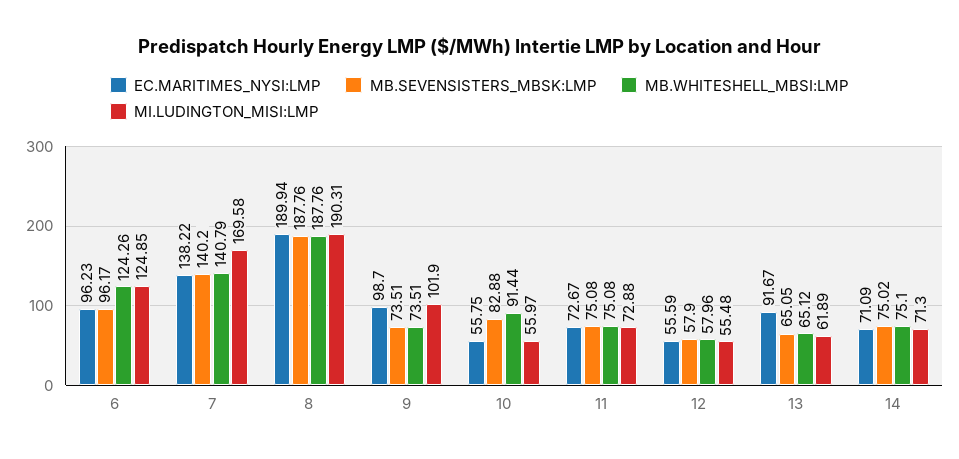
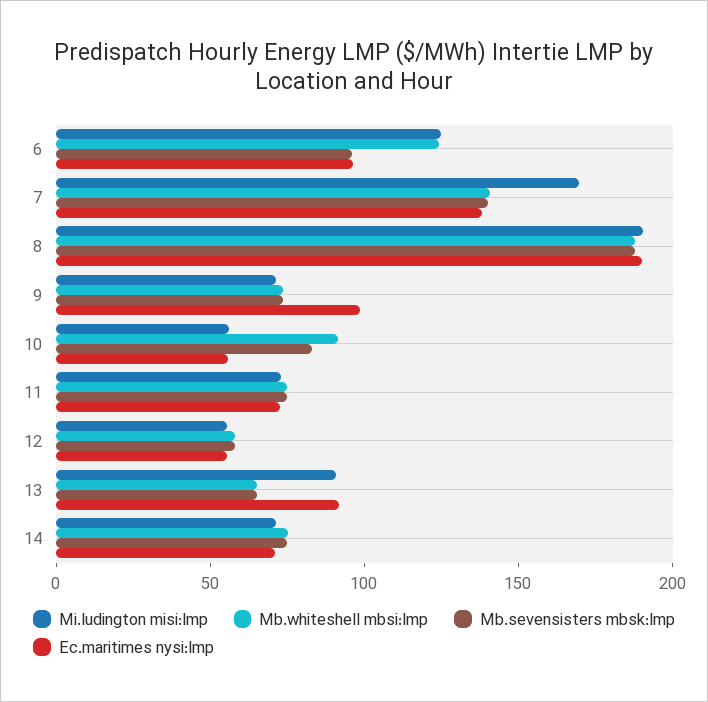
MI.LUDINGTON_MISI:LMP, 9: 101.9 -> 70
MI.LUDINGTON_MISI:LMP, 13: 61.89 -> 90

